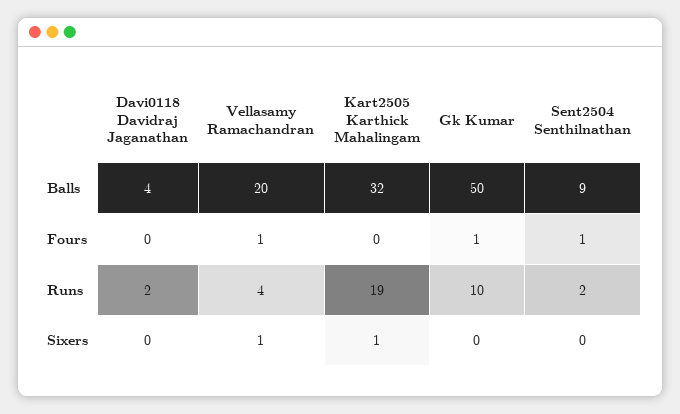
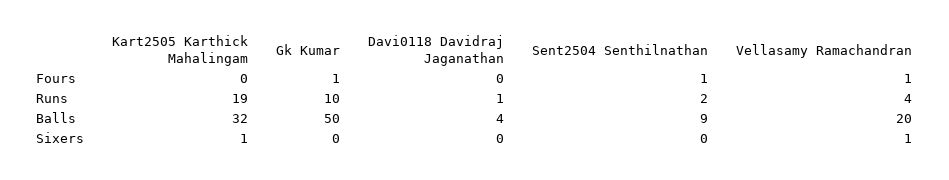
Davi0118 Davidraj Jaganathan, Runs: 2 -> 1

